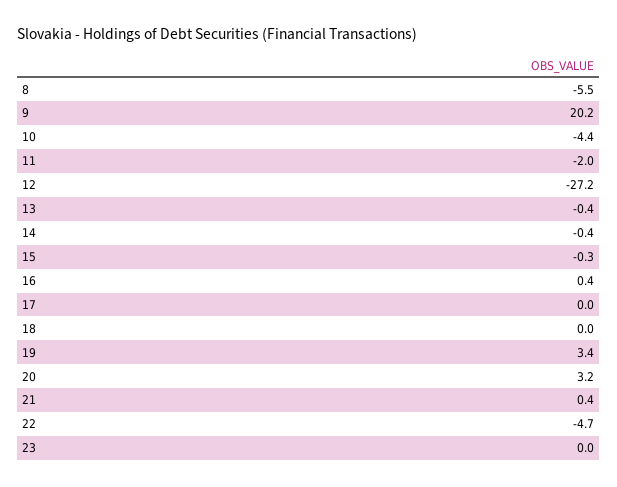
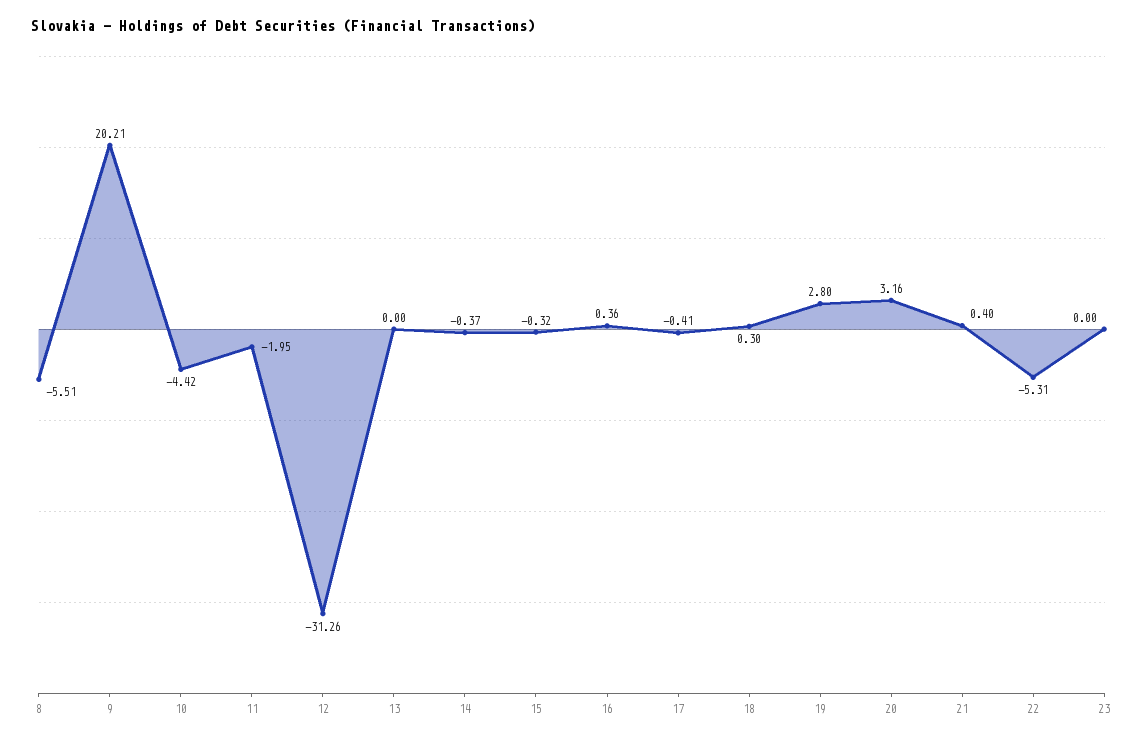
12: -27.2 -> -31.26
13: -0.4 -> 0
17: 0 -> -0.41
18: 0 -> 0.3
19: 3.4 -> 2.8
22: -4.7 -> -5.31

